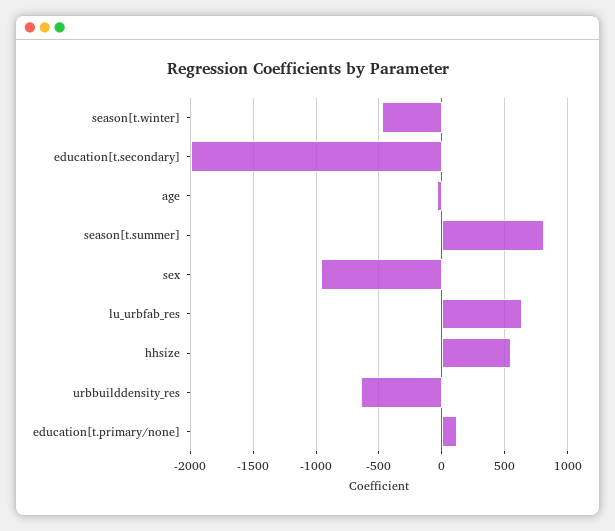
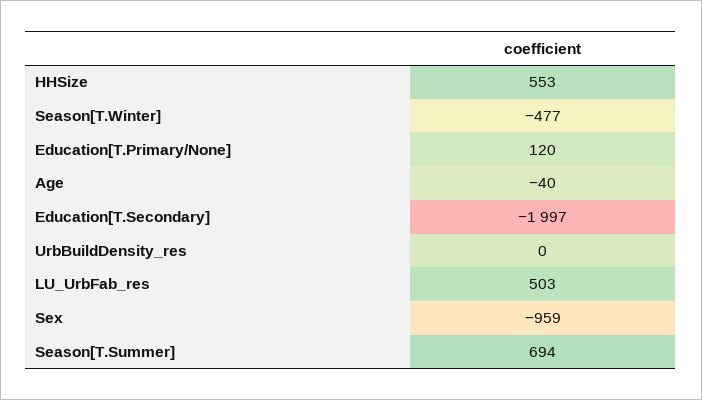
season[t.summer]: 800 -> 694
lu_urbfab_res: 650 -> 503
urbbuilddensity_res: -650 -> 0

